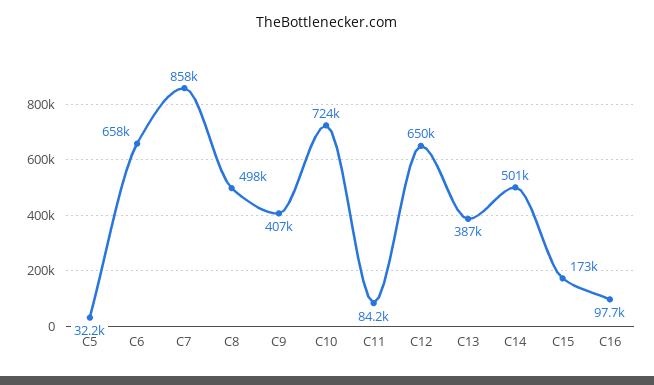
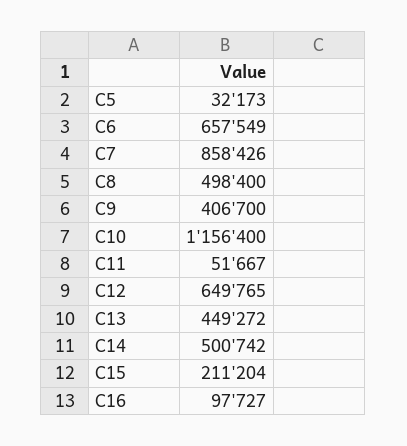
C10: 724000 -> 1156400
C11: 84200 -> 51667
C13: 387000 -> 449272
C15: 173000 -> 211204

